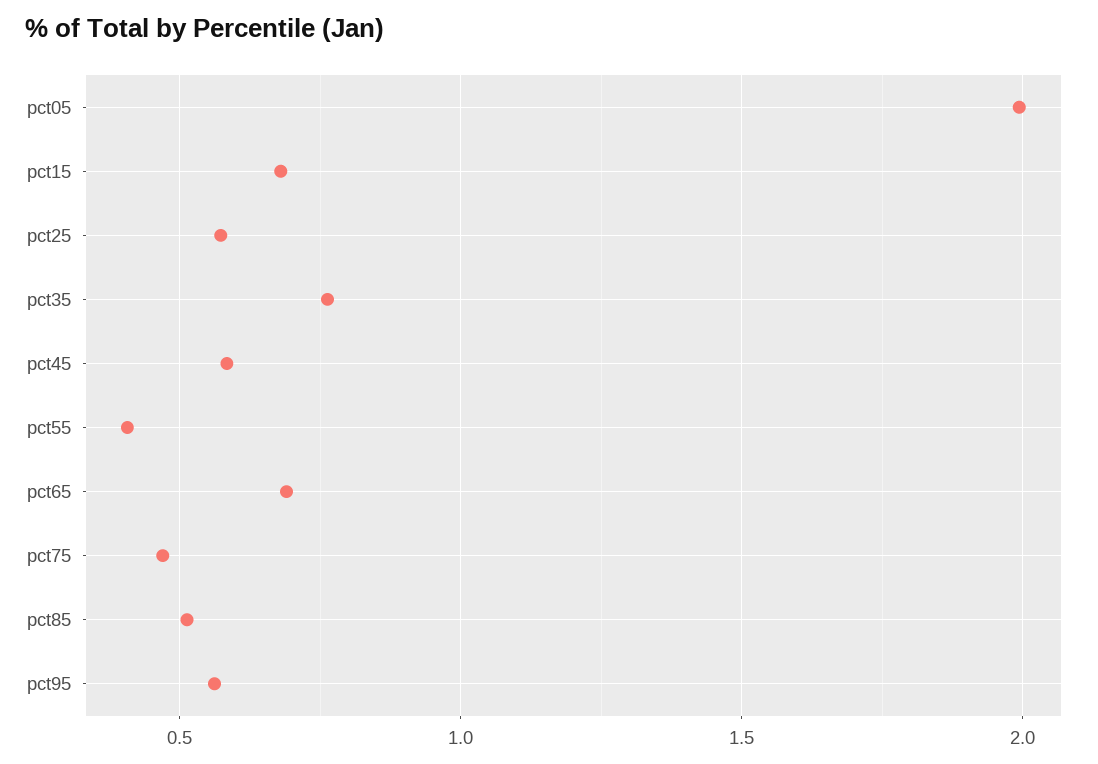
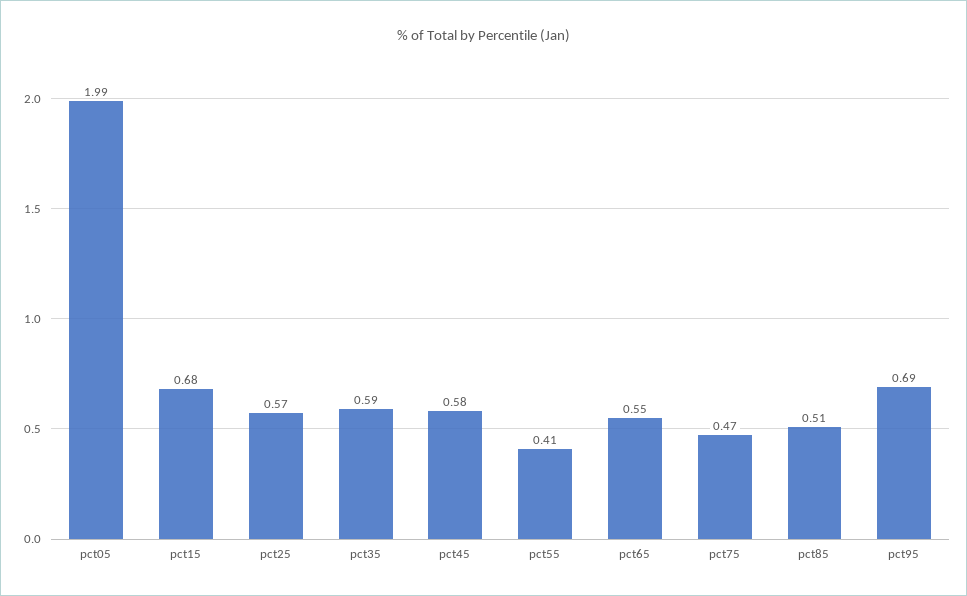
pct35: 0.75 -> 0.59
pct65: 0.7 -> 0.55
pct95: 0.55 -> 0.69

